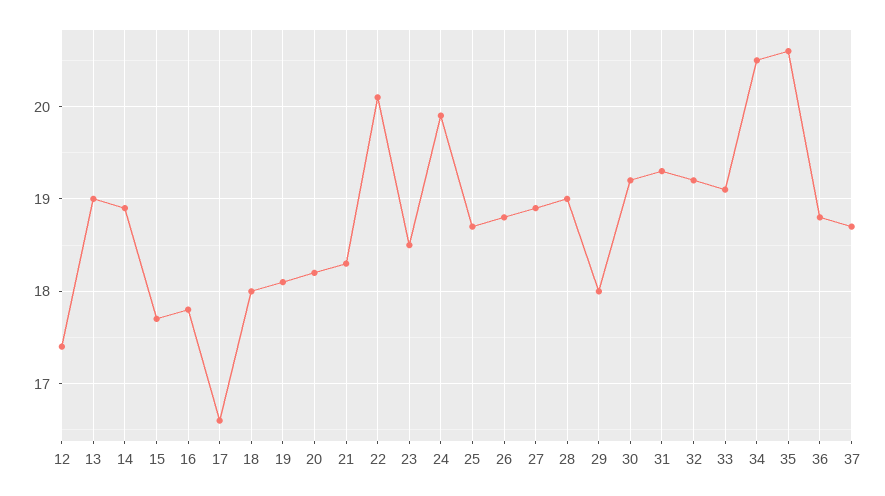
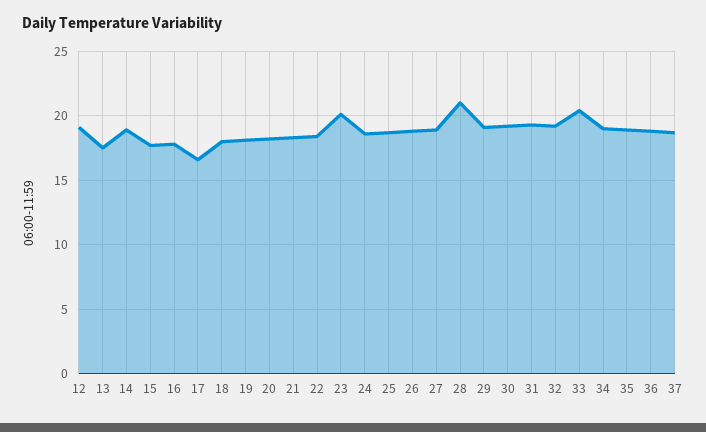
12: 17.4 -> 19
13: 19 -> 17.5
22: 20.1 -> 18.5
23: 18.5 -> 20
24: 19.9 -> 18.5
28: 19 -> 21
29: 18 -> 19
33: 19.1 -> 20.5
34: 20.5 -> 19
35: 20.6 -> 19

